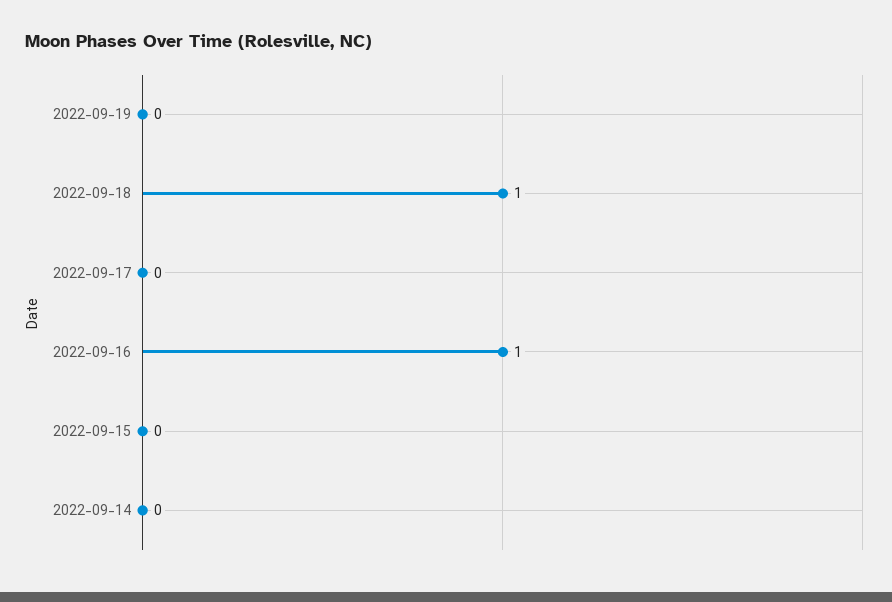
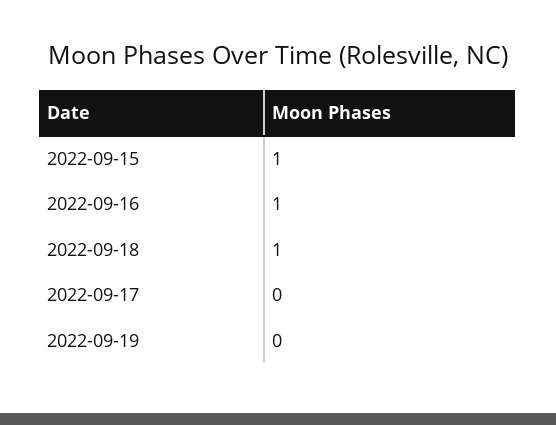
2022-09-15: 0 -> 1
2022-09-14: 0 -> none

